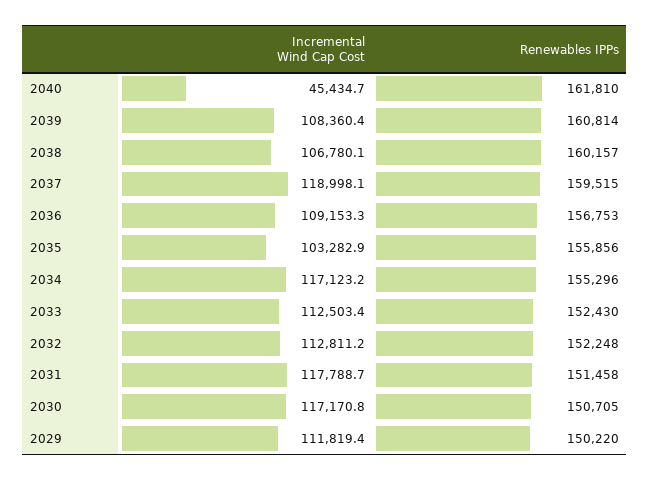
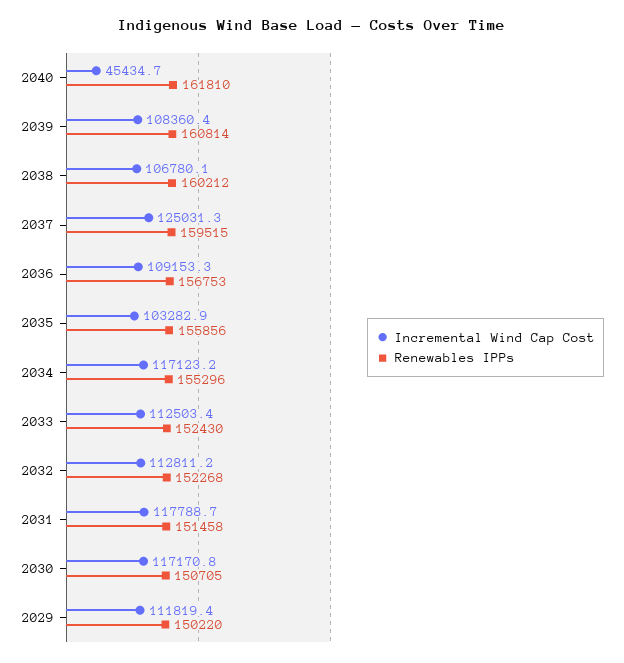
Renewables IPPs, 2038: 160157 -> 160212
Incremental Wind Cap Cost, 2037: 118998.1 -> 125031.3
Renewables IPPs, 2032: 152248 -> 152268

